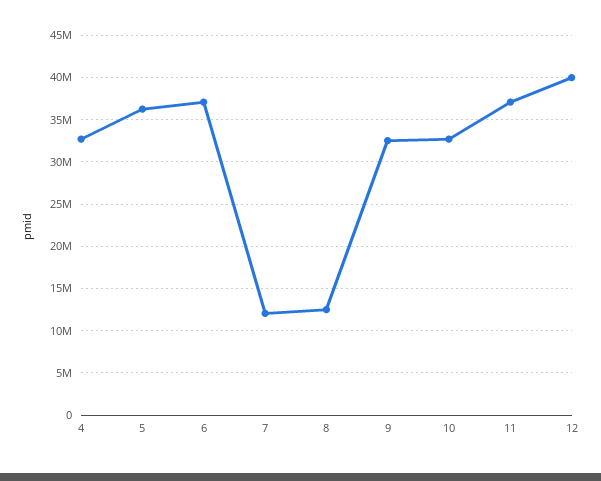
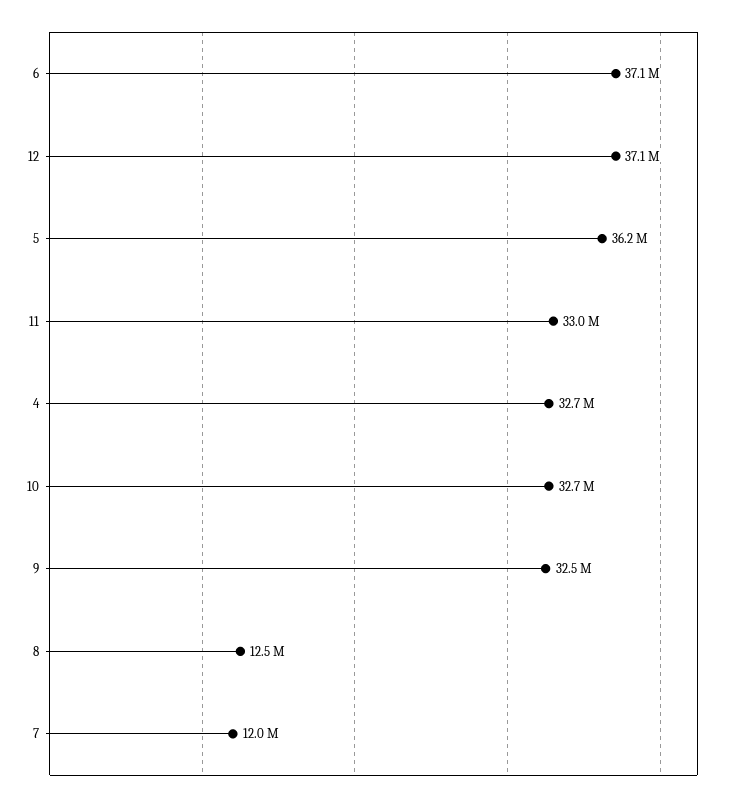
11: 37000000 -> 33000000
12: 40000000 -> 37100000

